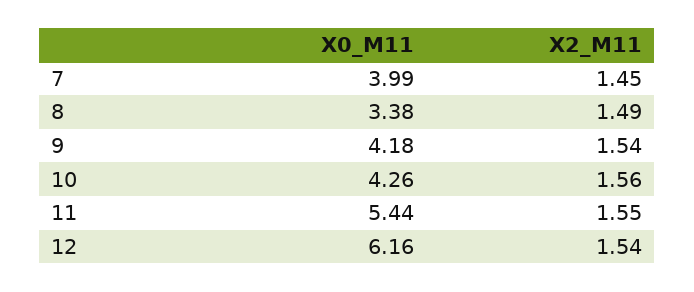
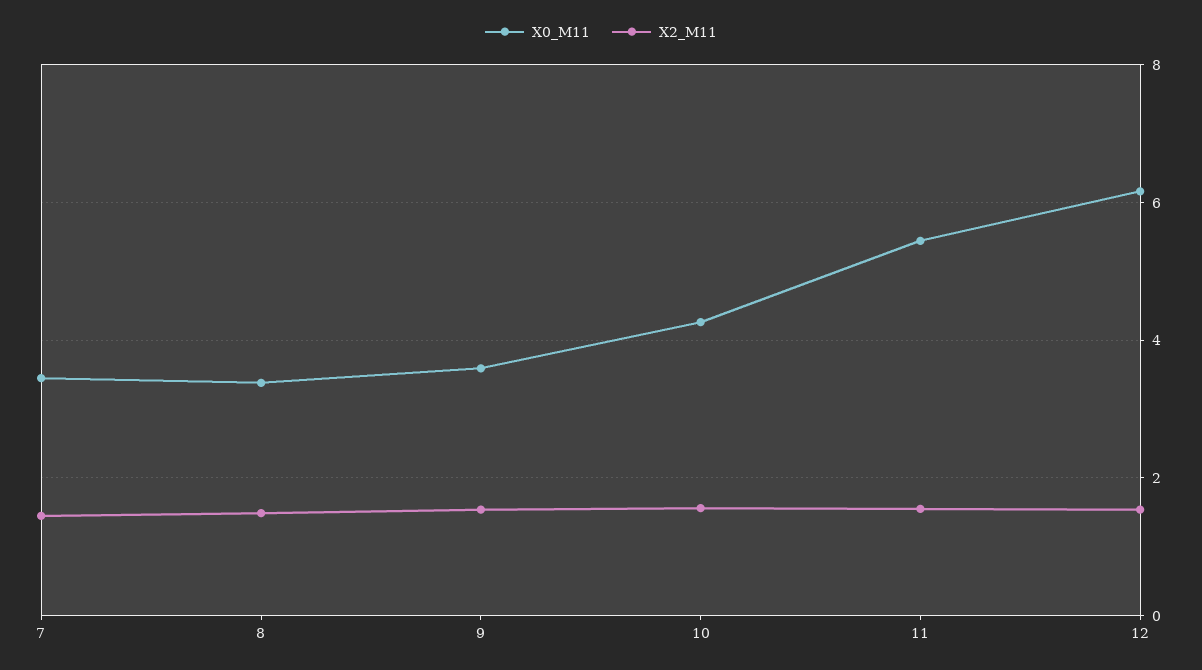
X0_M11, 7: 3.99 -> 3.4
X0_M11, 9: 4.18 -> 3.6

